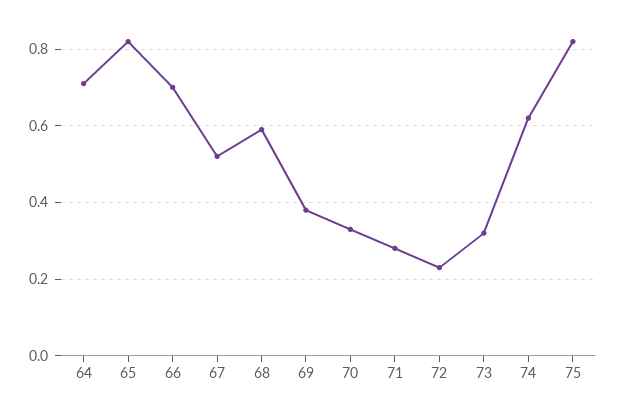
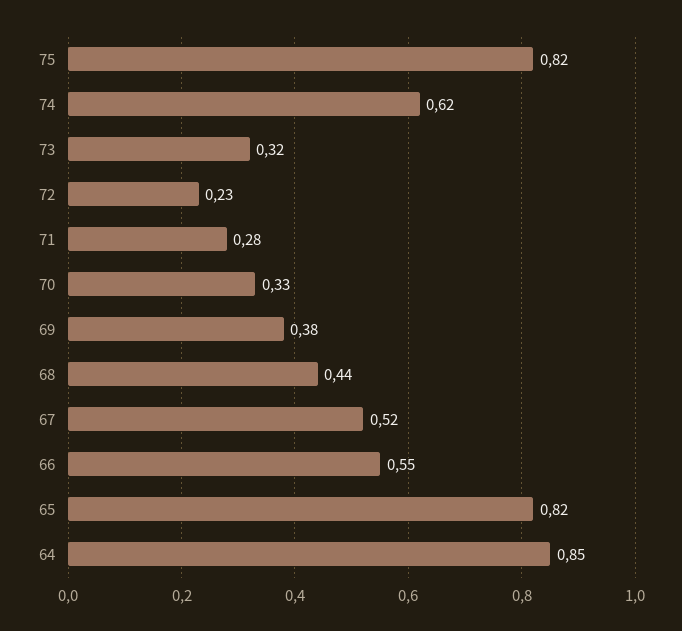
64: 0.7 -> 0.85
66: 0.7 -> 0.55
68: 0.6 -> 0.44

